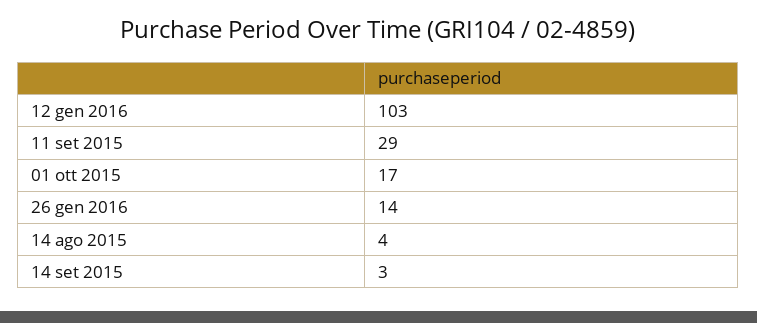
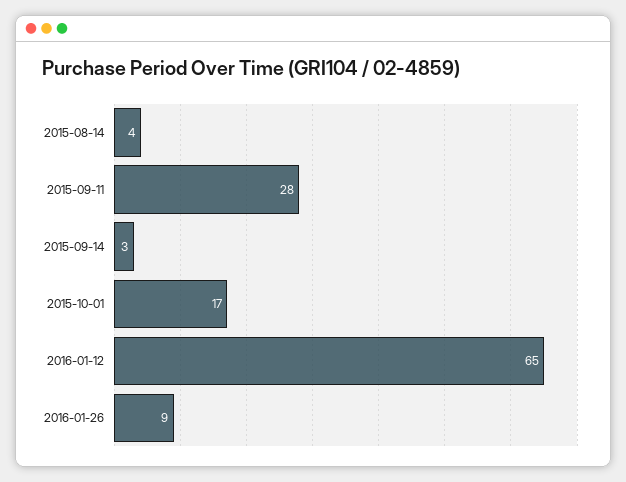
12 gen 2016: 103 -> 65
11 set 2015: 29 -> 28
26 gen 2016: 14 -> 9

